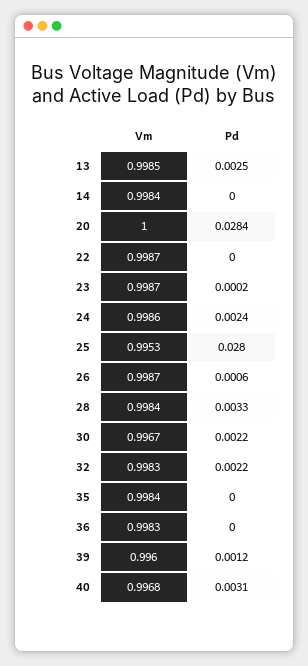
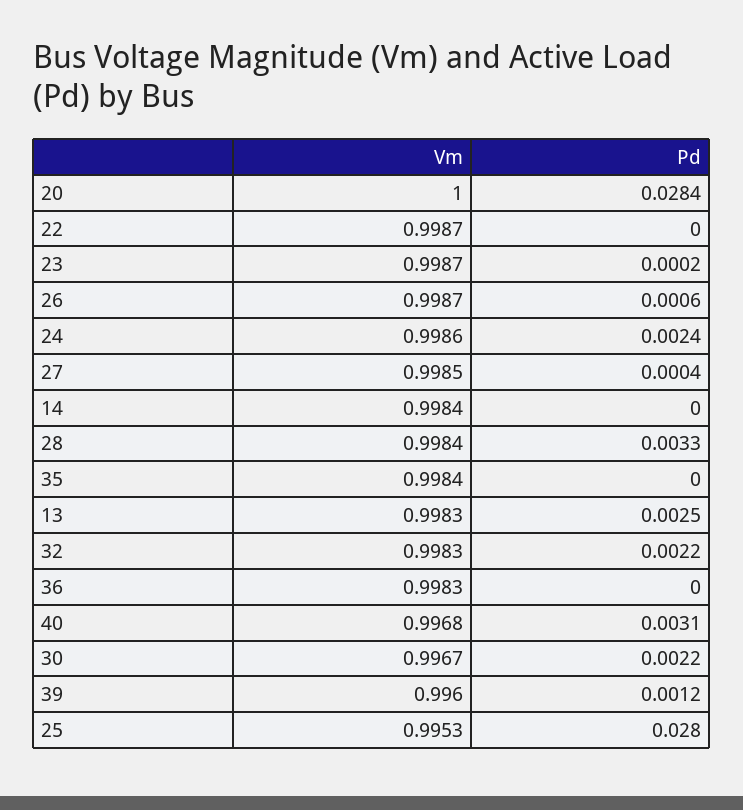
Vm, 13: 0.9985 -> 0.9983
Vm, 27: none -> 0.9985
Pd, 27: none -> 0.0004

